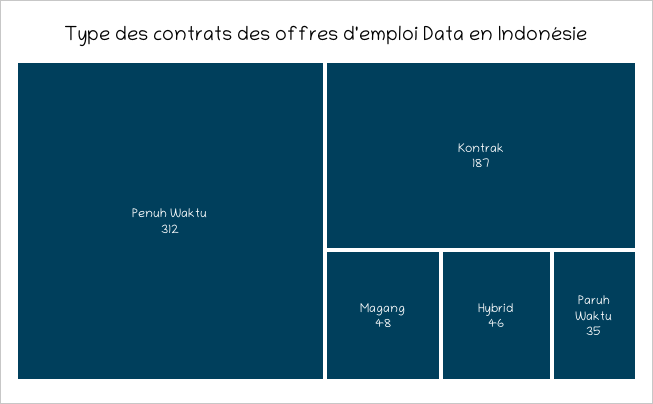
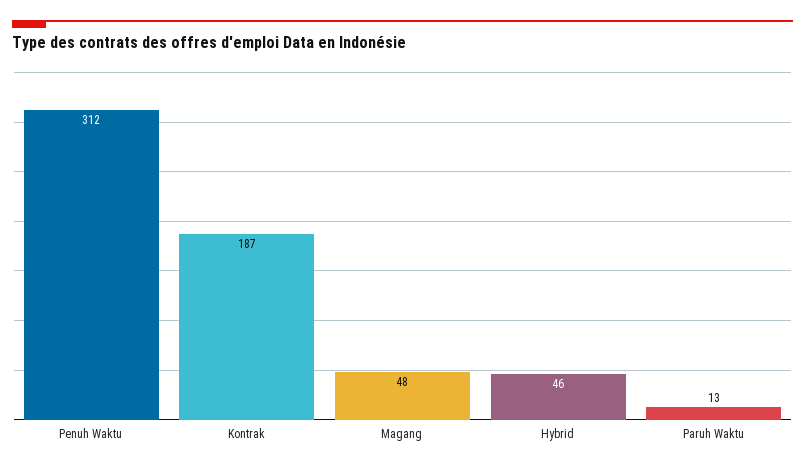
Paruh Waktu: 35 -> 13

